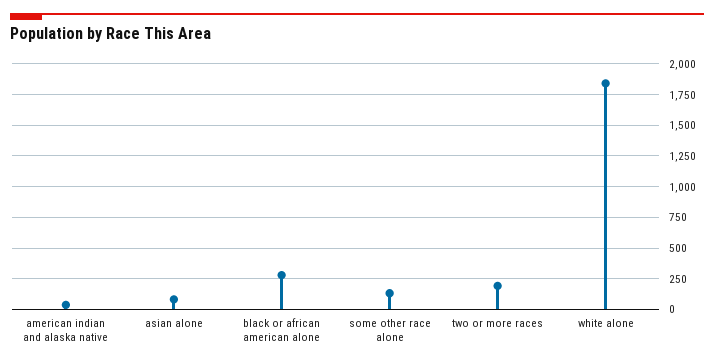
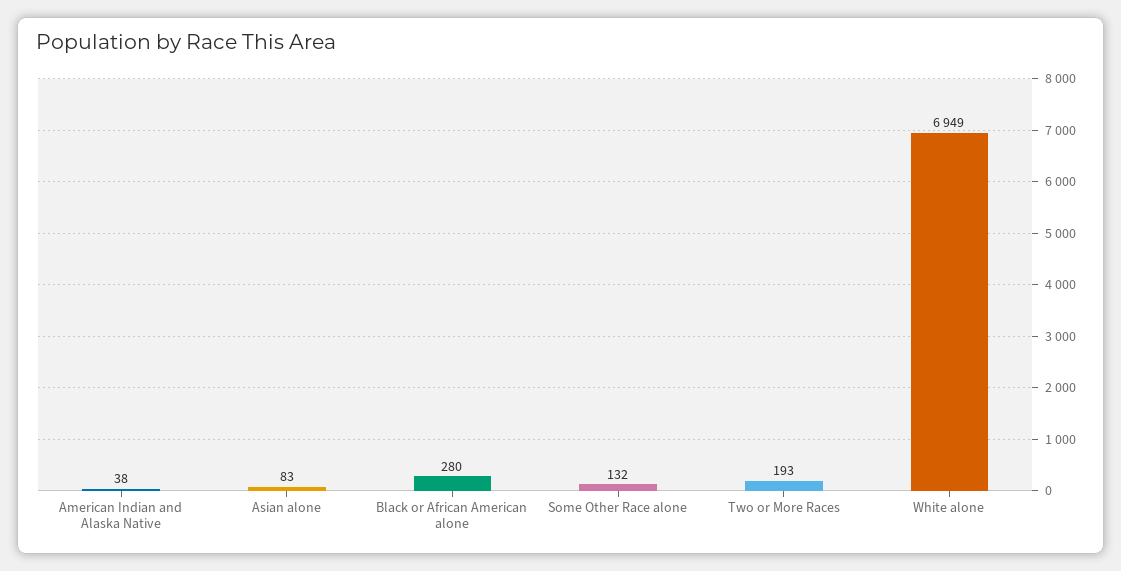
white alone: 1850 -> 6949

